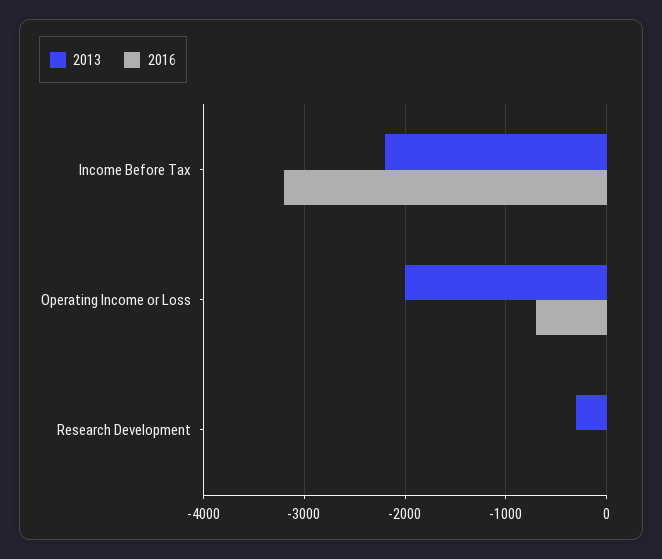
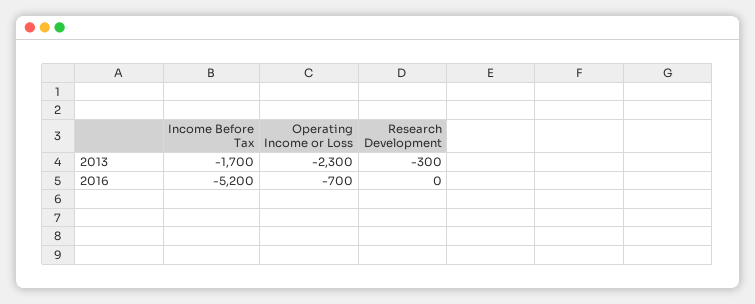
2013, Income Before Tax: -2200 -> -1700
2016, Income Before Tax: -3200 -> -5200
2013, Operating Income or Loss: -2000 -> -2300

